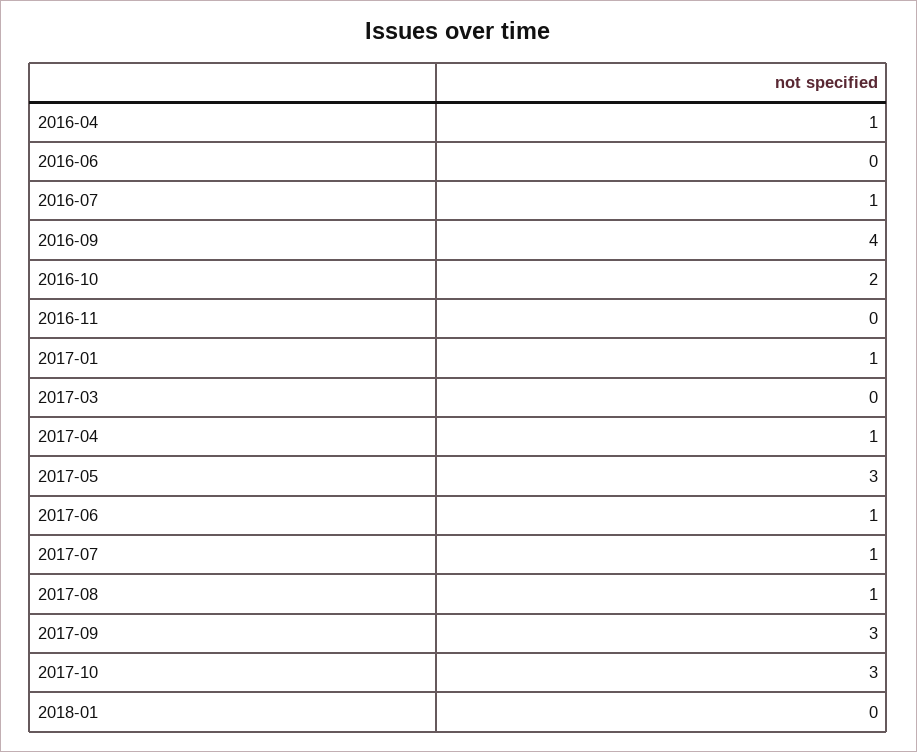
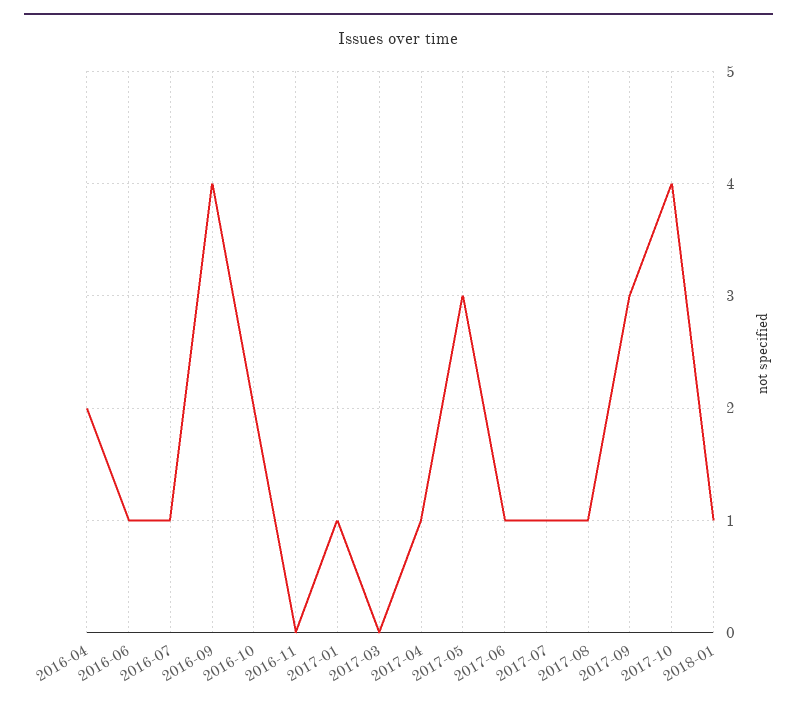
2016-04: 1 -> 2
2016-06: 0 -> 1
2017-10: 3 -> 4
2018-01: 0 -> 1

